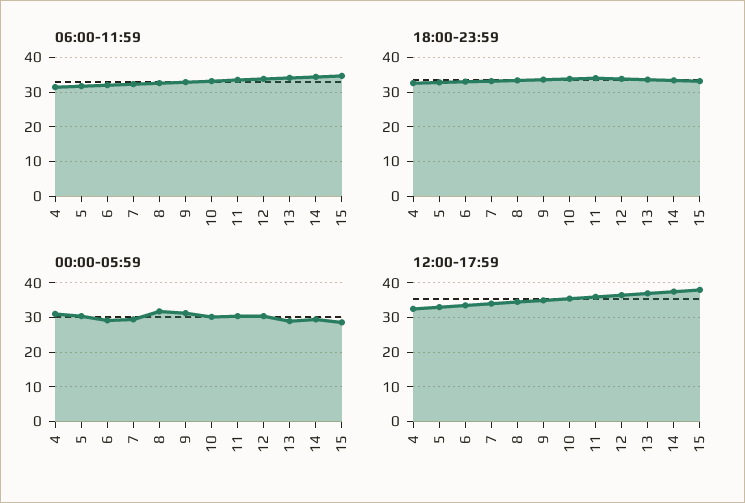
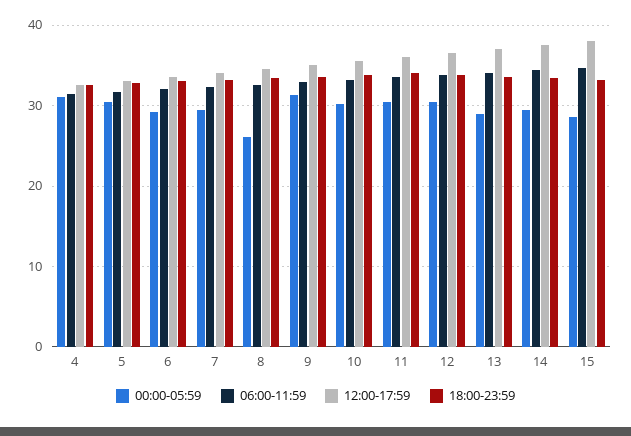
00:00-05:59, 8: 32 -> 26

